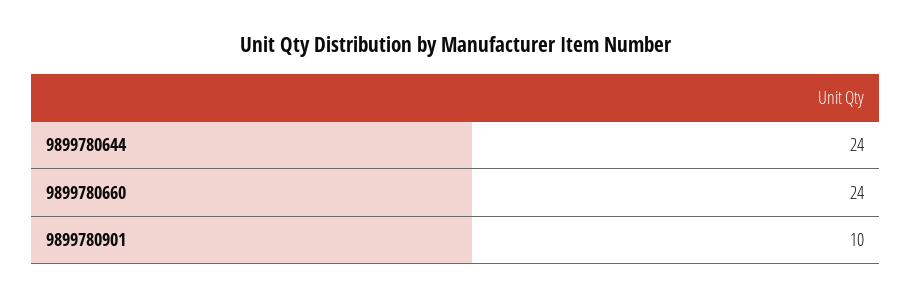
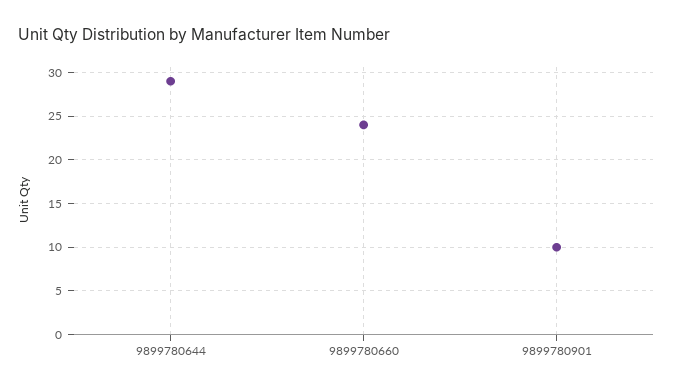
9899780644: 24 -> 29

